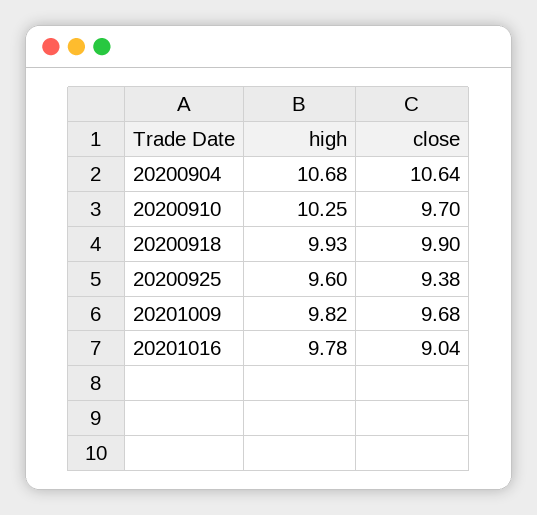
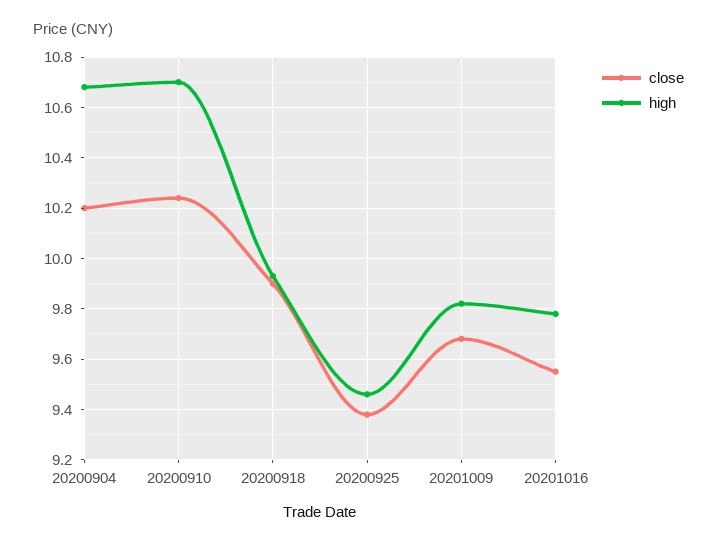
close, 20200904: 10.64 -> 10.2
high, 20200910: 10.25 -> 10.7
close, 20200910: 9.7 -> 10.25
high, 20200925: 9.6 -> 9.45
close, 20201016: 9.04 -> 9.55

